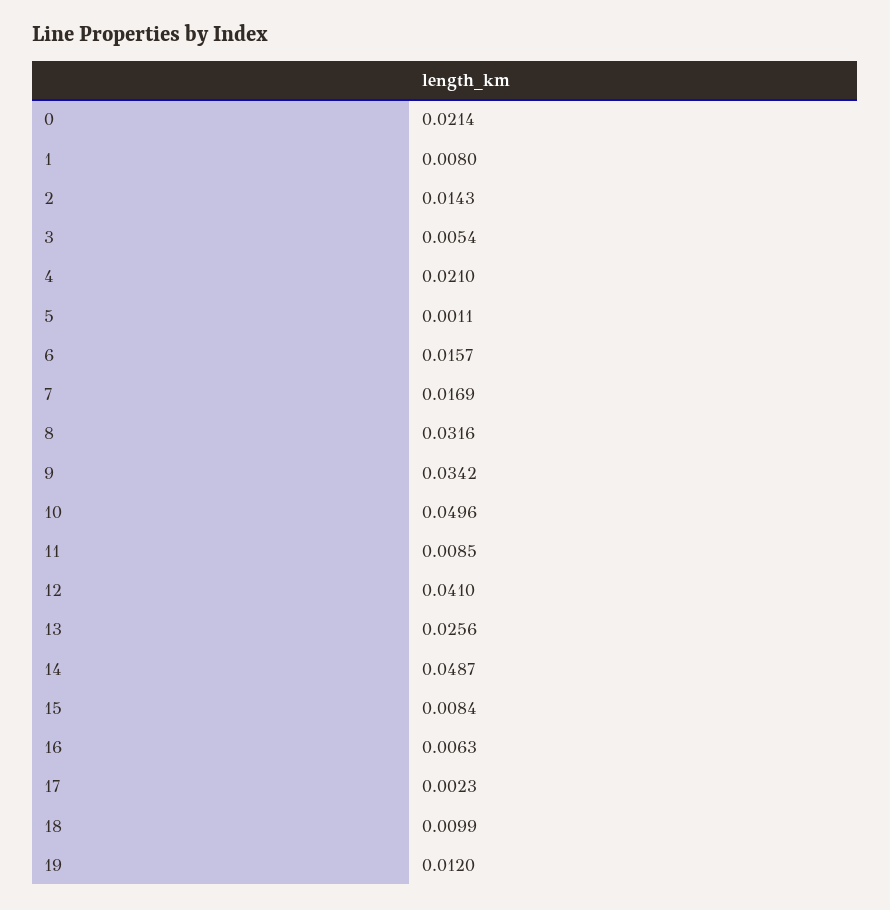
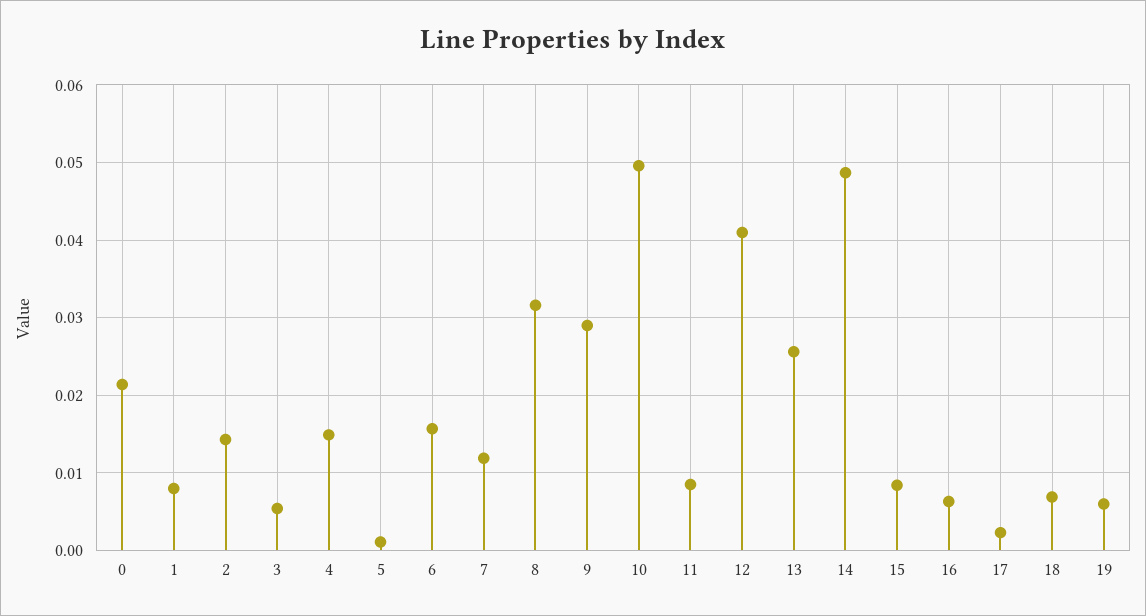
4: 0.021 -> 0.015
7: 0.0169 -> 0.012
9: 0.0342 -> 0.029
18: 0.0099 -> 0.007
19: 0.012 -> 0.006

